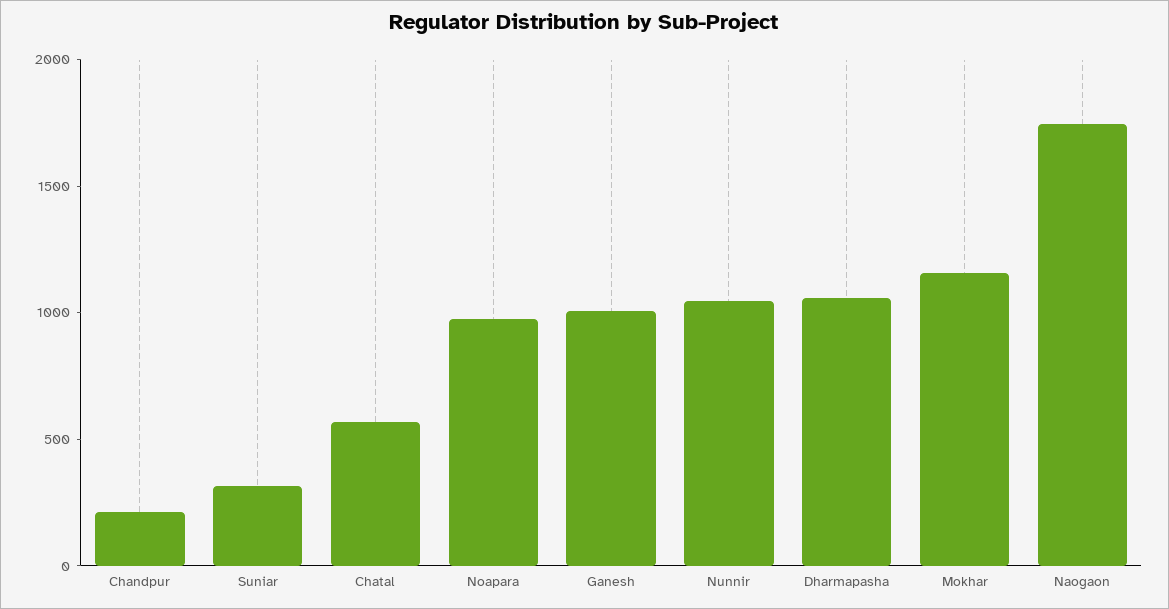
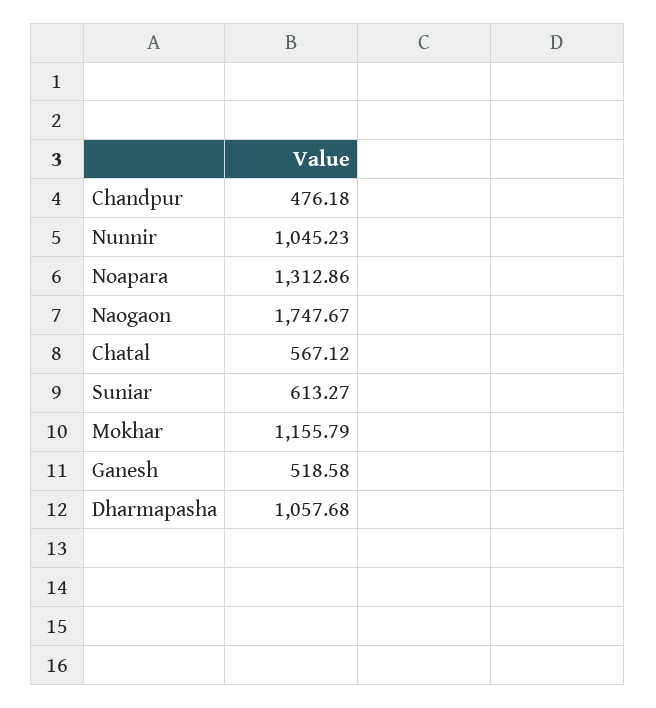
Chandpur: 200 -> 476.18
Suniar: 300 -> 613.27
Noapara: 1000 -> 1312.86
Ganesh: 1000 -> 518.58

